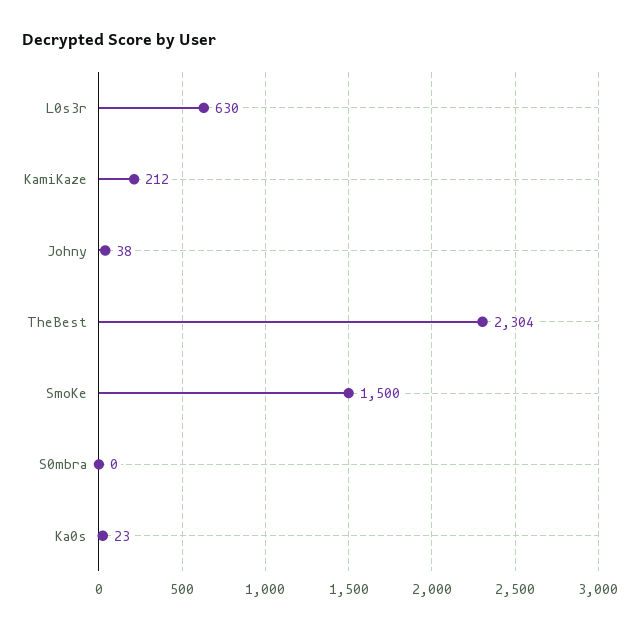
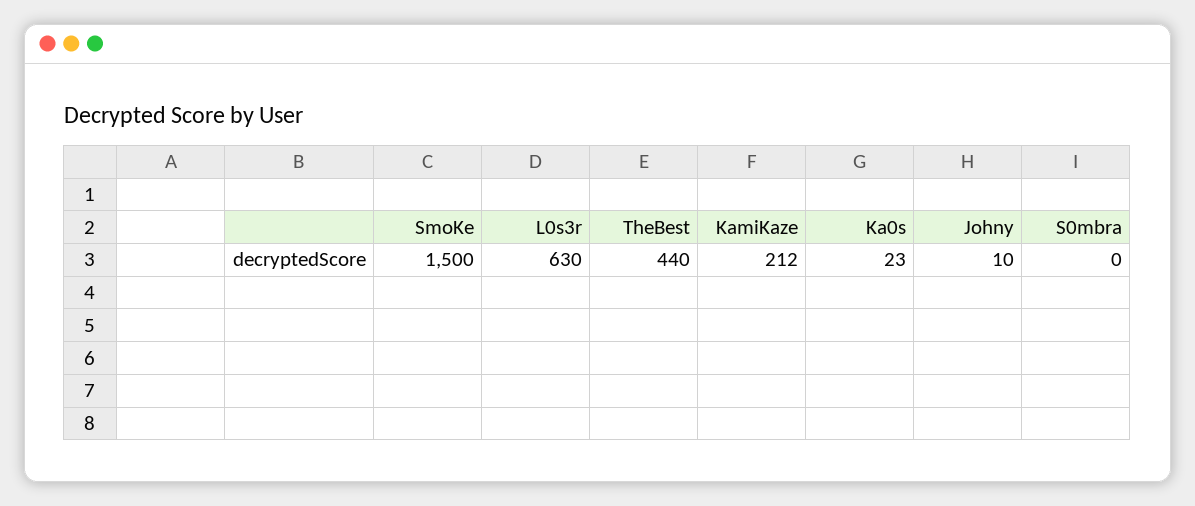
Johny: 38 -> 10
TheBest: 2304 -> 440

